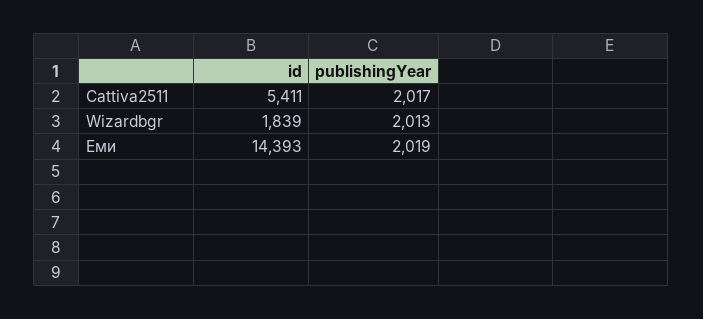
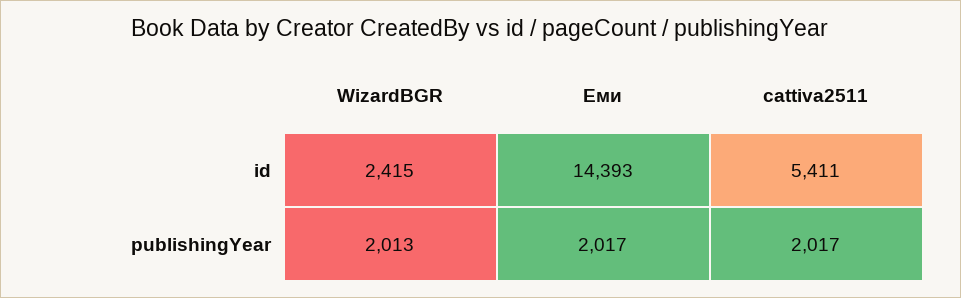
id, Wizardbgr: 1839 -> 2415
publishingYear, Еми: 2019 -> 2017

